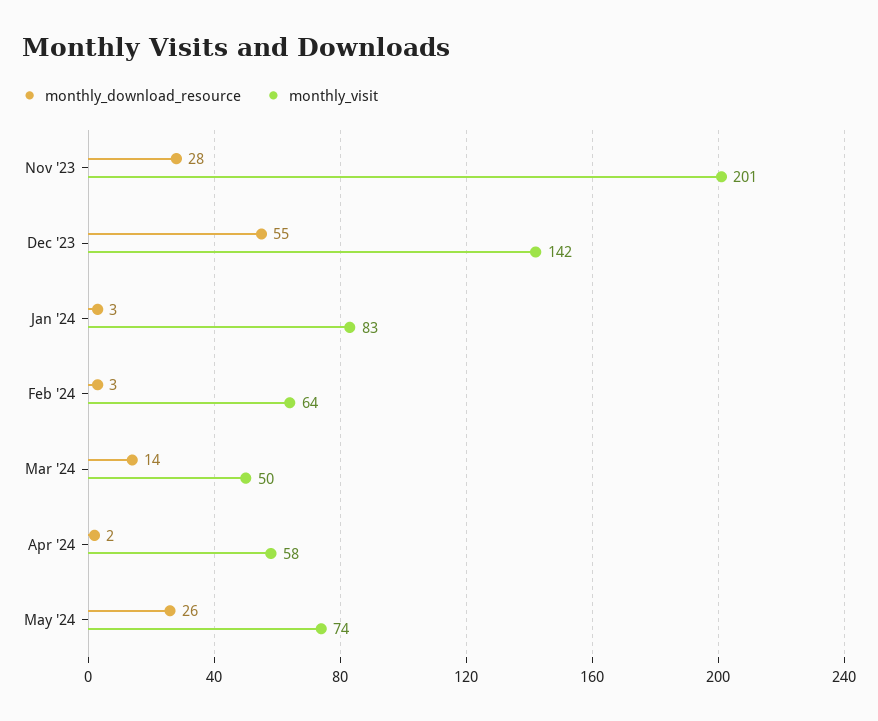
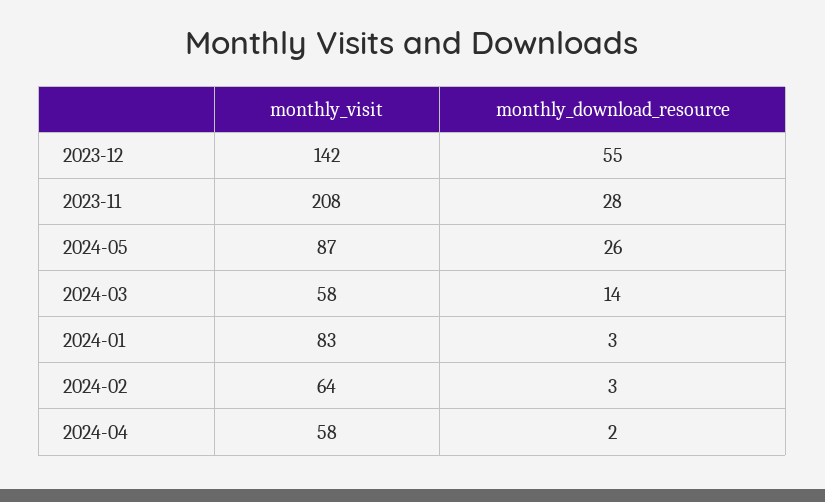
monthly_visit, Nov '23: 201 -> 208
monthly_visit, Mar '24: 50 -> 58
monthly_visit, May '24: 74 -> 87

